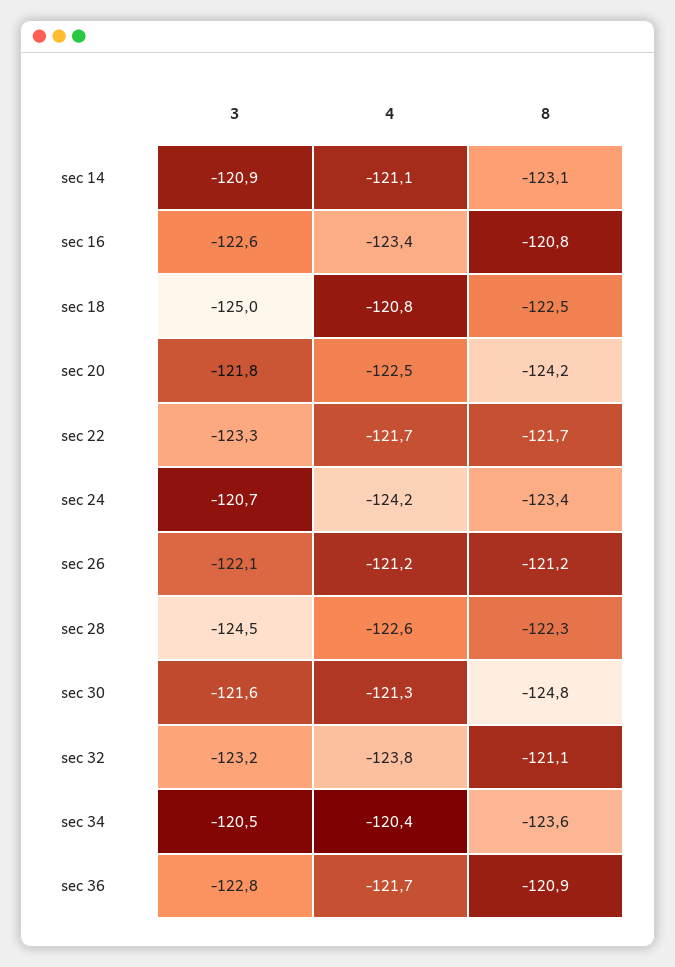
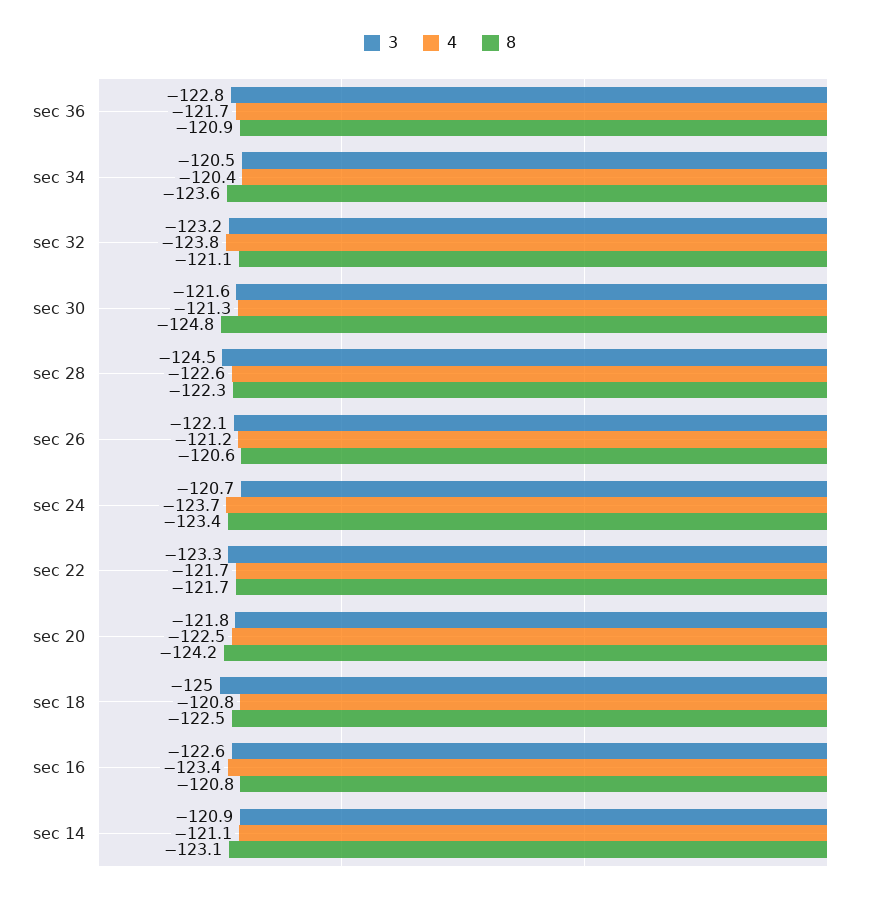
4, sec 24: -124.2 -> -123.7
8, sec 26: -121.2 -> -120.6

